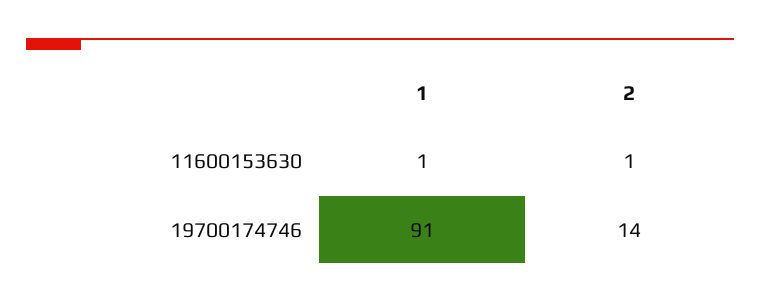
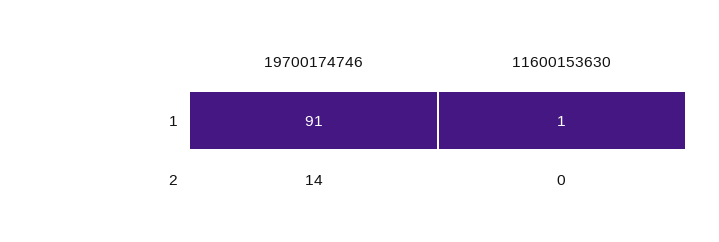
2, 11600153630: 1 -> 0

